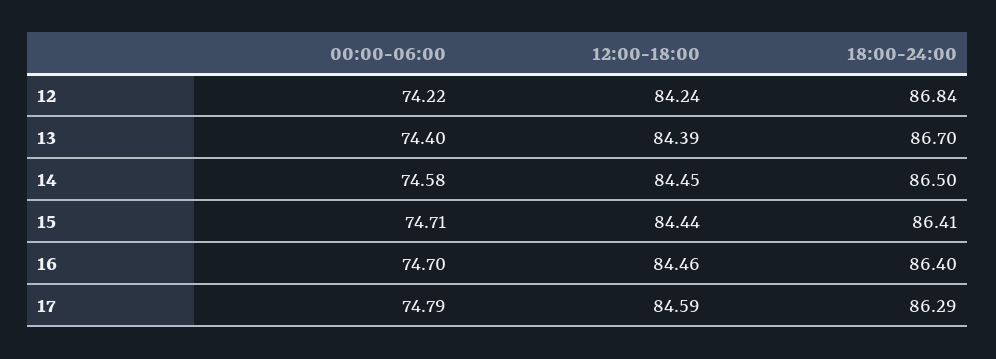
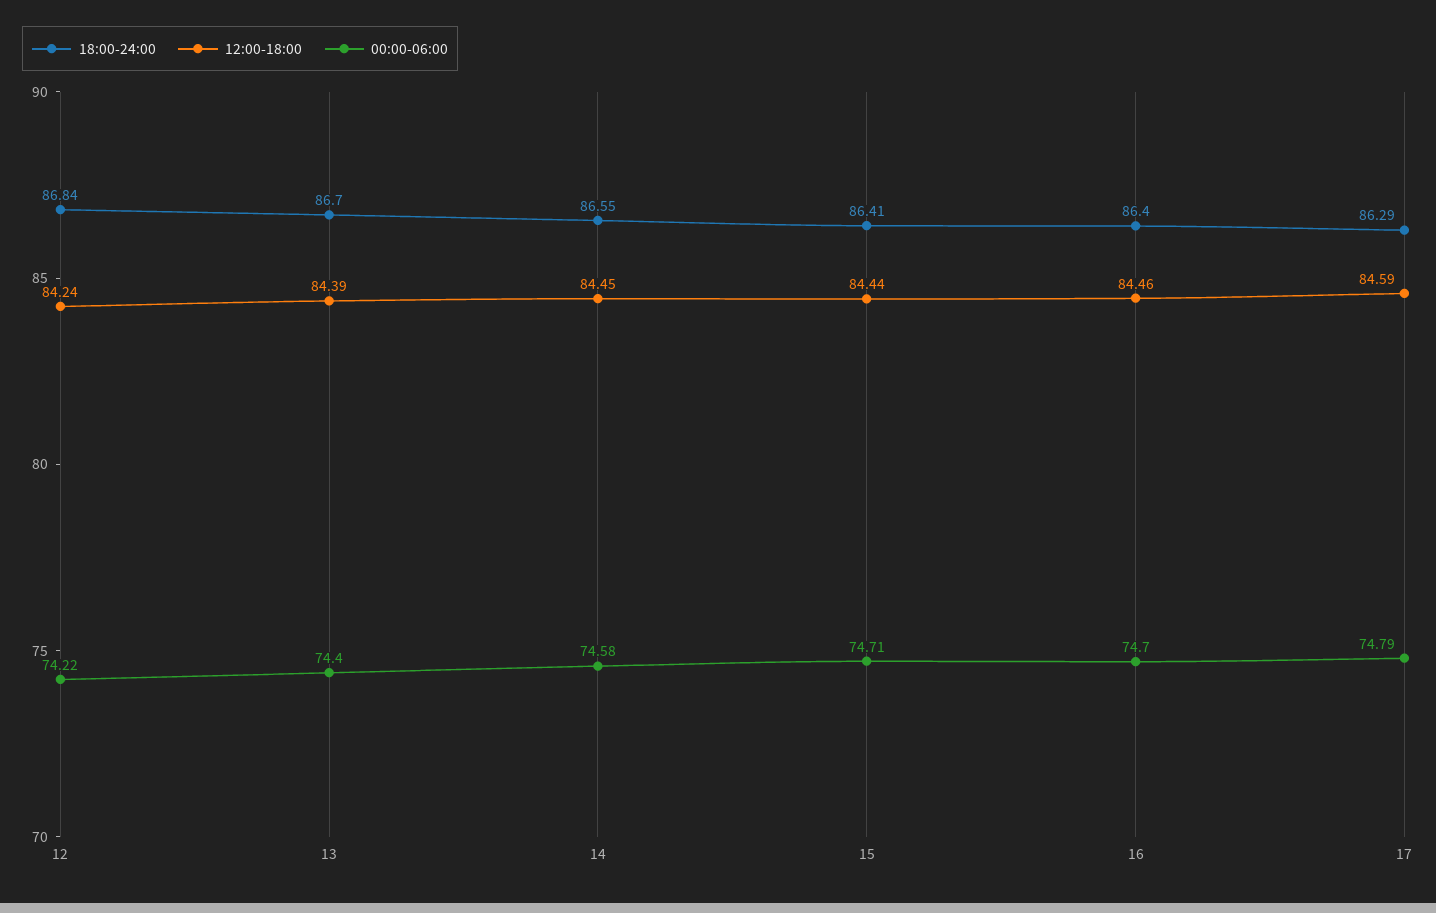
18:00-24:00, 14: 86.5 -> 86.55

